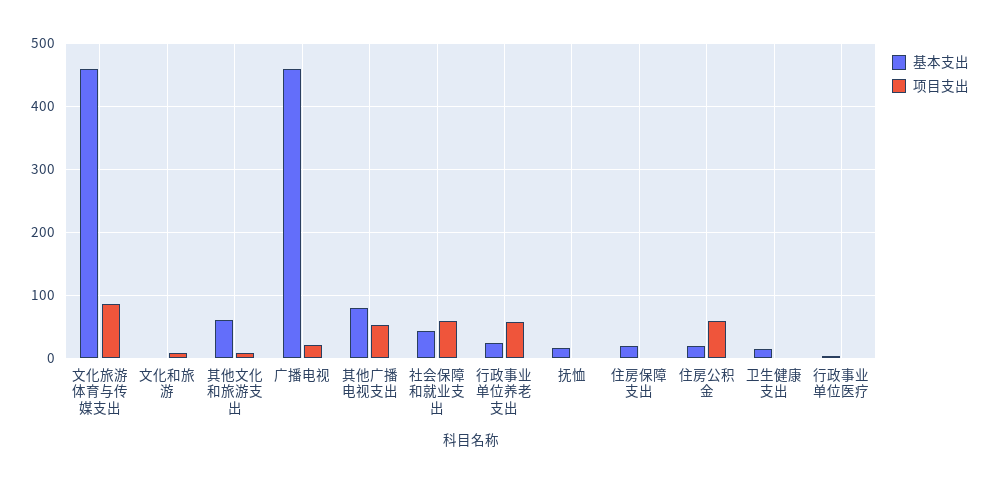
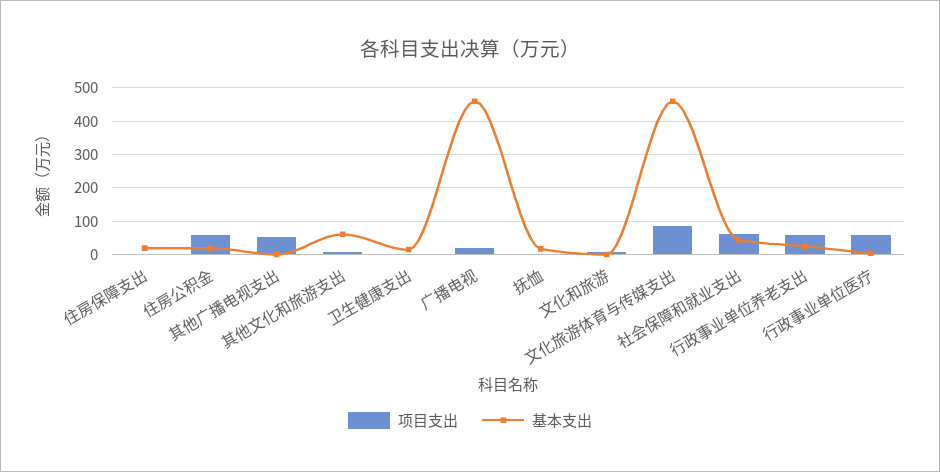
基本支出, 其他广播电视支出: 80 -> 0
项目支出, 行政事业单位医疗: 0 -> 60

